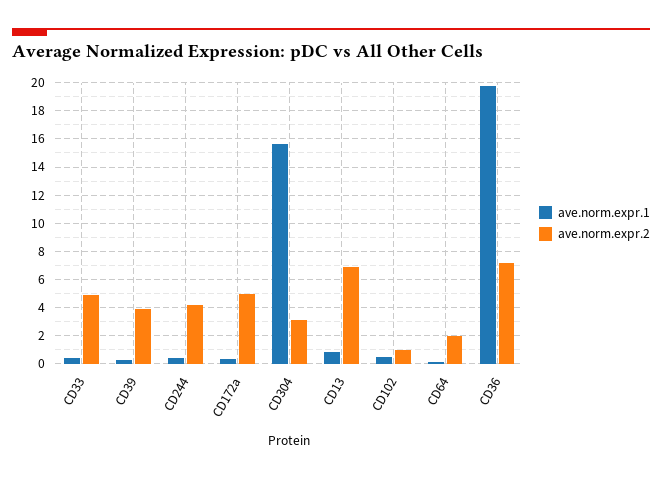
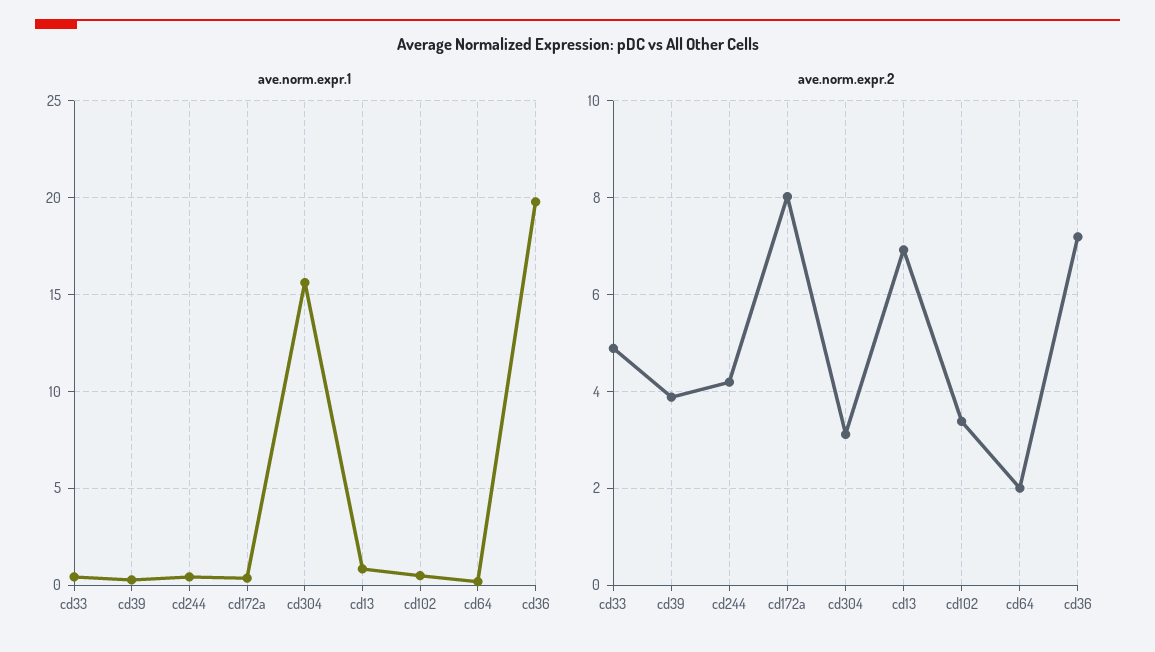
ave.norm.expr.2, CD172a: 5 -> 8
ave.norm.expr.2, CD102: 1 -> 3.4

